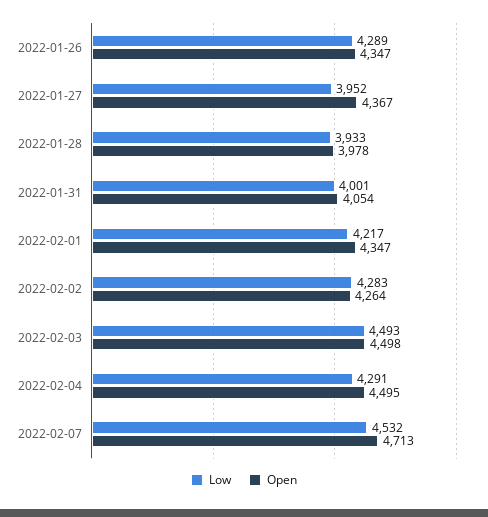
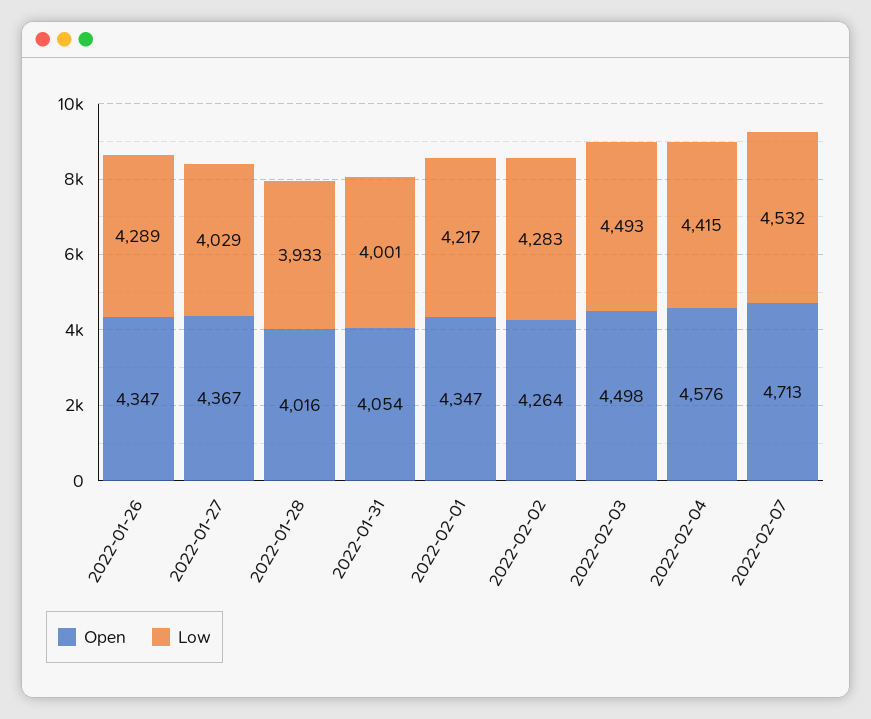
Low, 2022-01-27: 3952 -> 4029
Open, 2022-01-28: 3978 -> 4016
Low, 2022-02-04: 4291 -> 4415
Open, 2022-02-04: 4495 -> 4576

